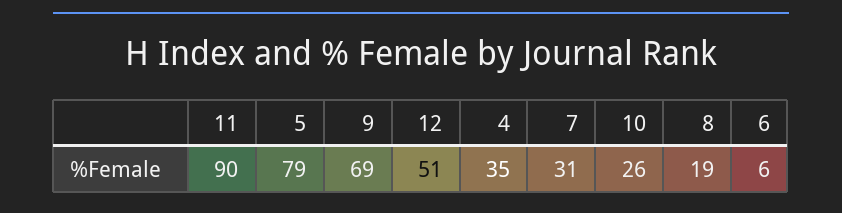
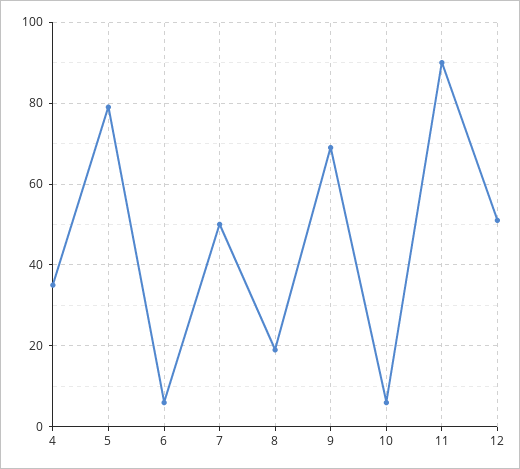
7: 31 -> 50
10: 26 -> 5

